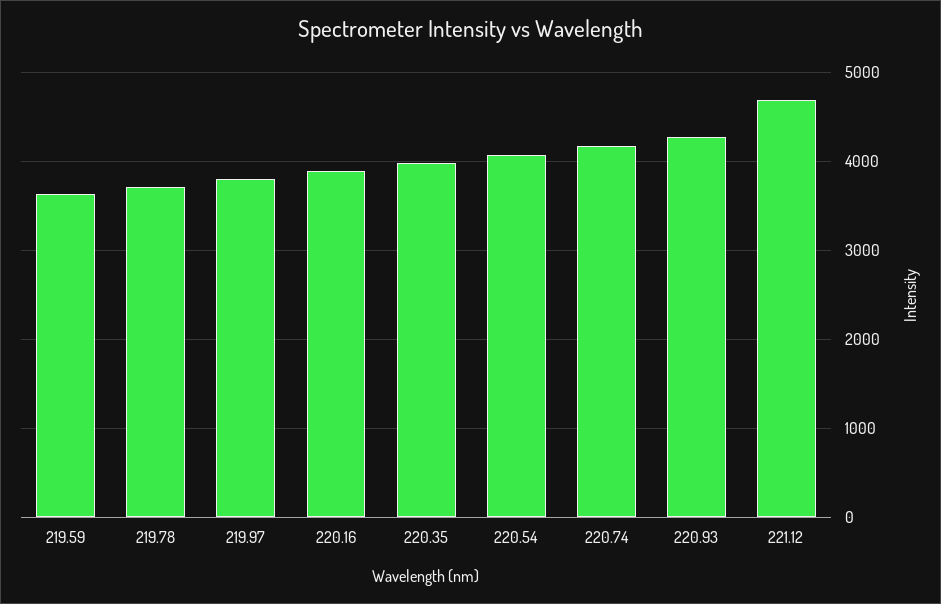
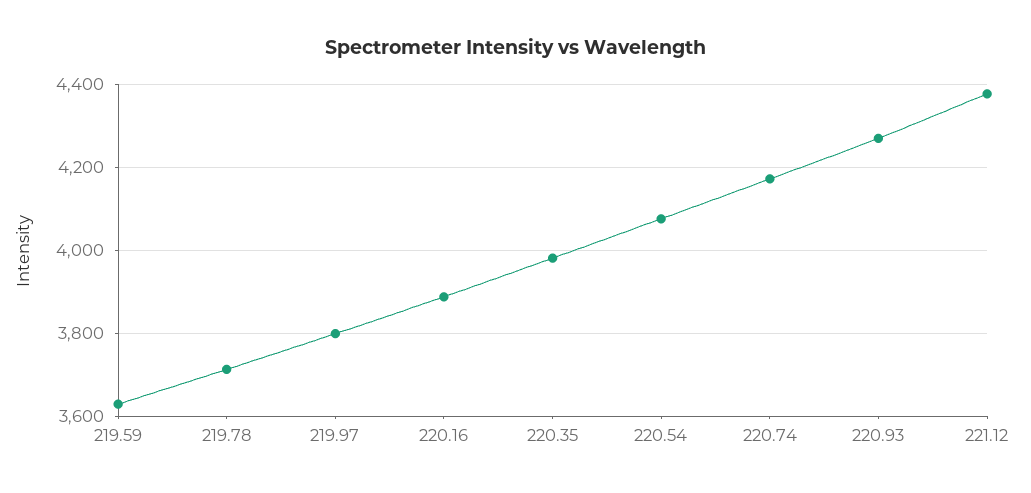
221.12: 4700 -> 4380

